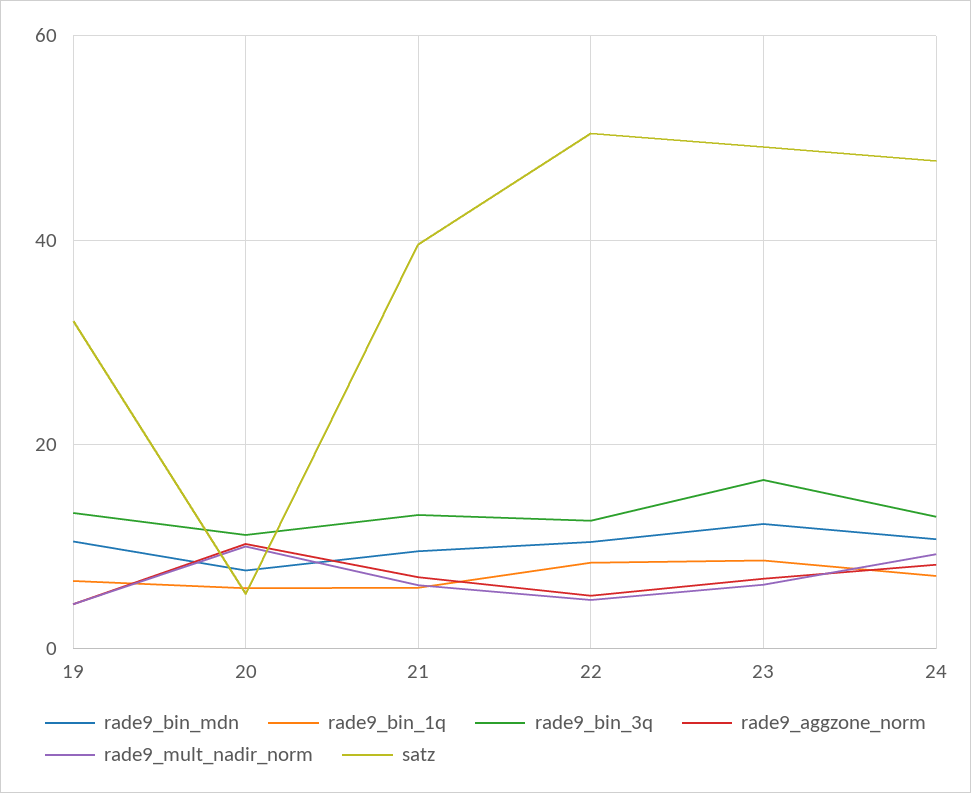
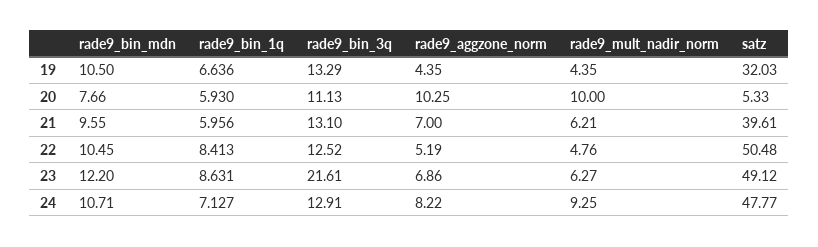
rade9_bin_3q, 23: 16 -> 21.61

